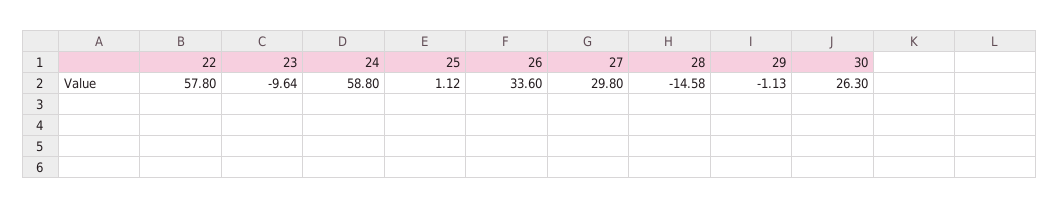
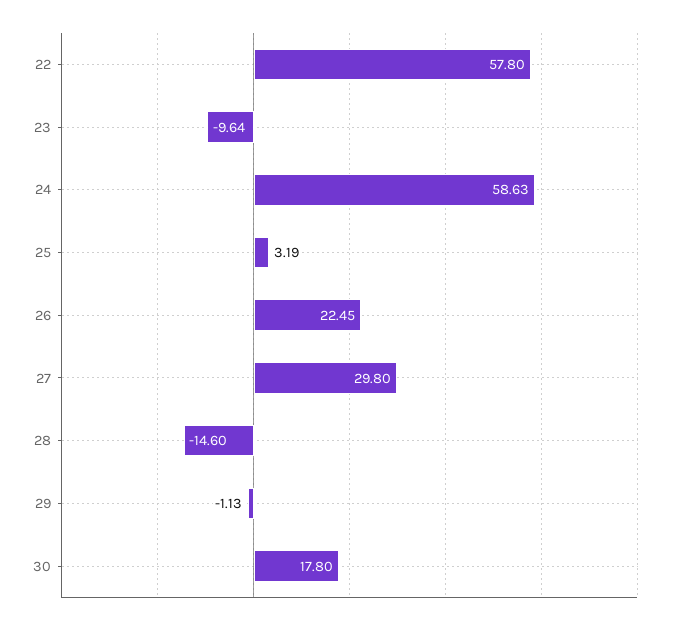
24: 58.8 -> 58.63
25: 1.12 -> 3.19
26: 33.6 -> 22.45
28: -14.58 -> -14.6
30: 26.3 -> 17.8

